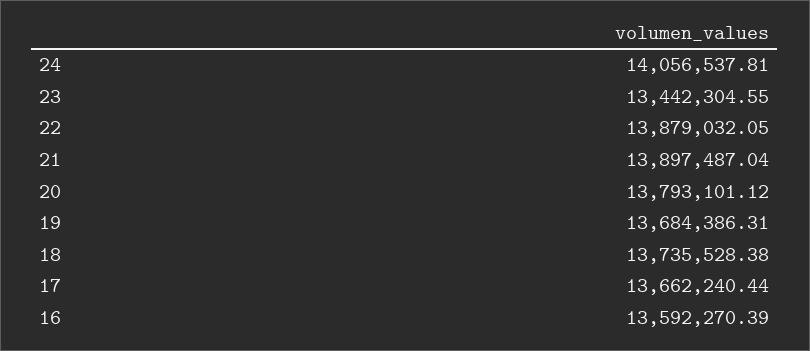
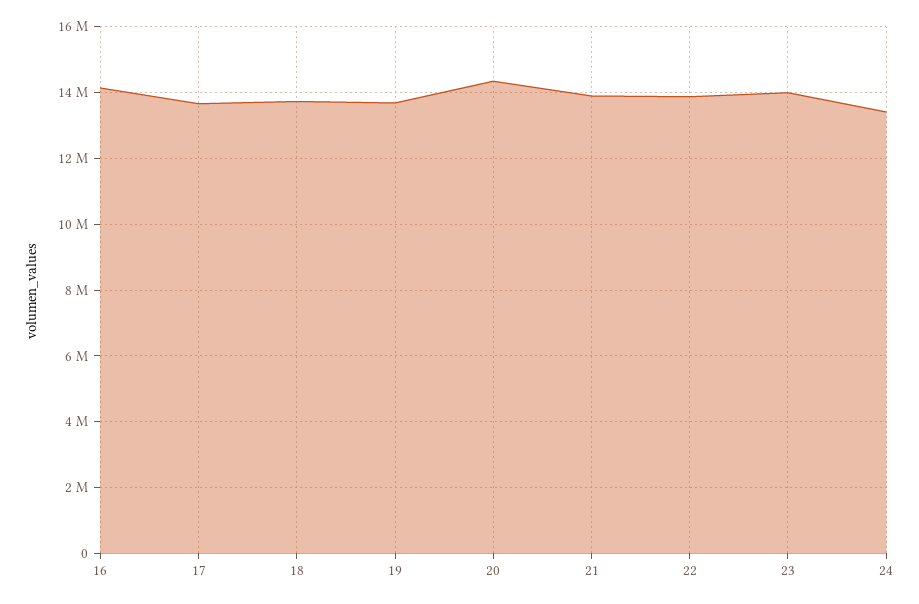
24: 14056537.81 -> 13400000
23: 13442304.55 -> 14000000
20: 13793101.12 -> 14400000
16: 13592270.39 -> 14200000

